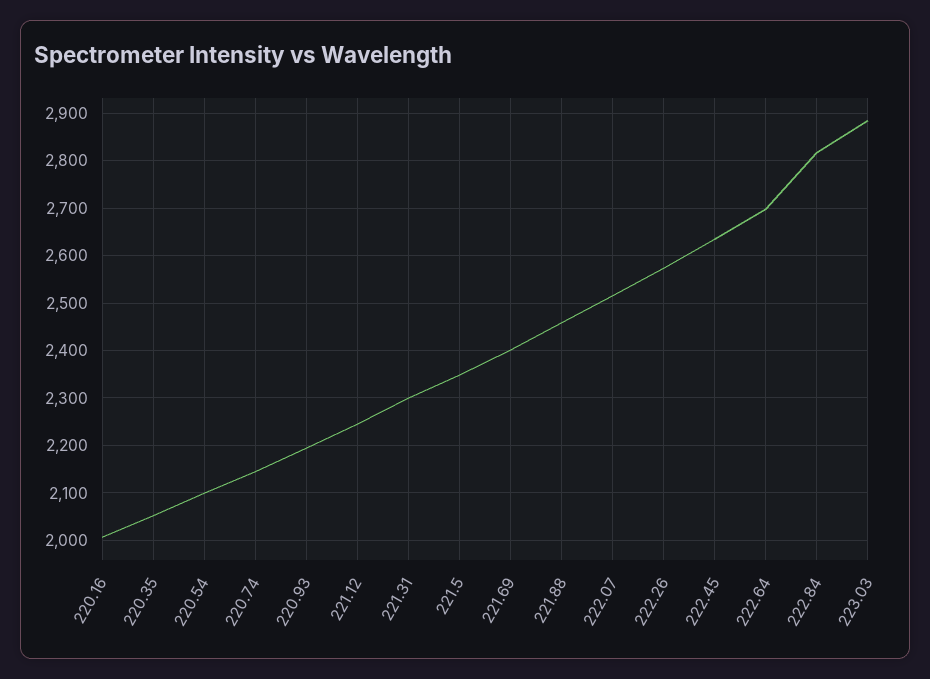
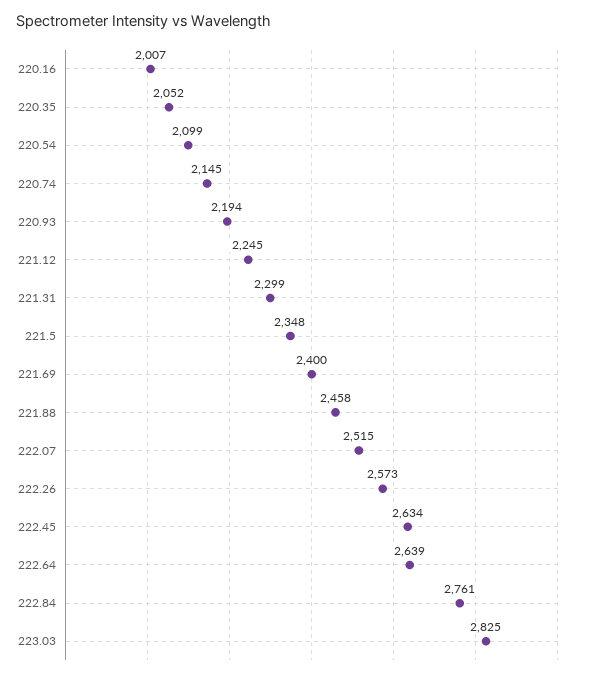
222.64: 2700 -> 2639
222.84: 2820 -> 2761
223.03: 2880 -> 2825

